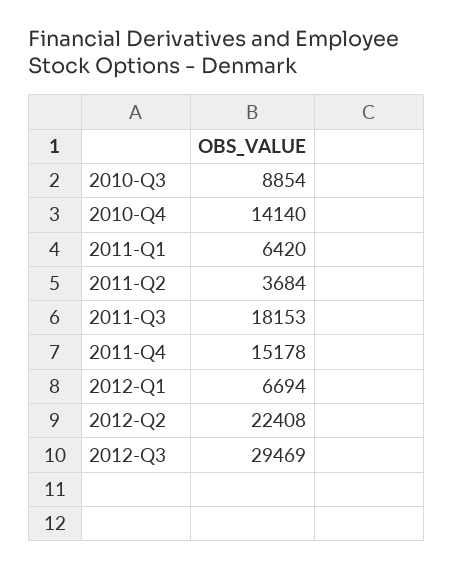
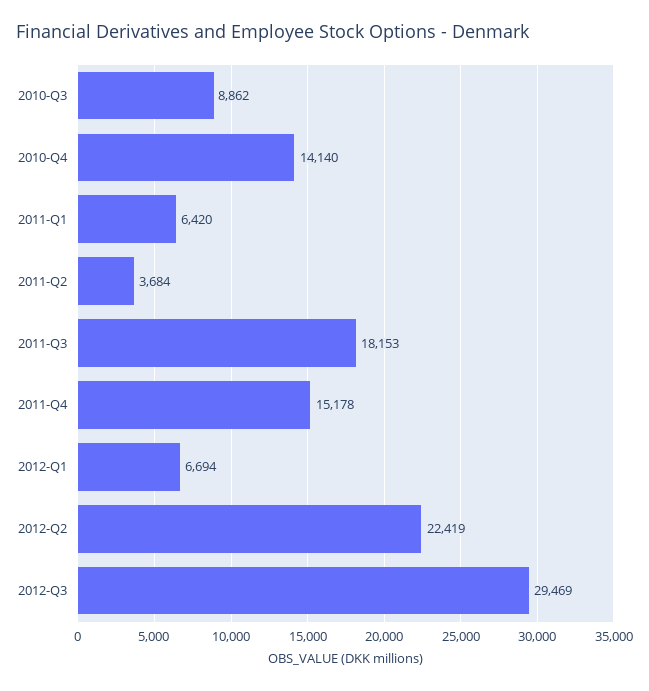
2010-Q3: 8854 -> 8862
2012-Q2: 22408 -> 22419

